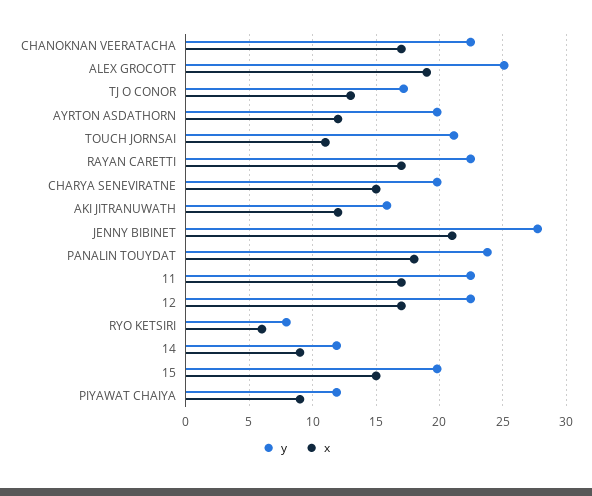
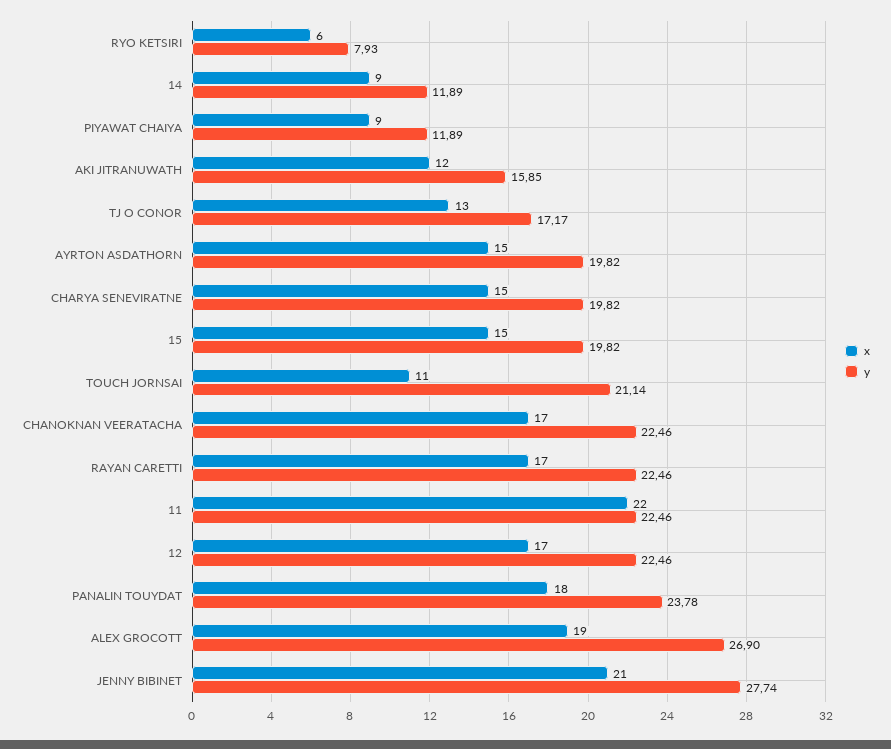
y, ALEX GROCOTT: 25 -> 26.9
x, AYRTON ASDATHORN: 12 -> 15
x, 11: 17 -> 22

